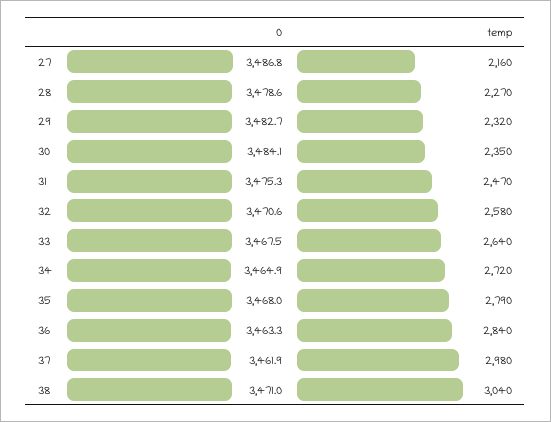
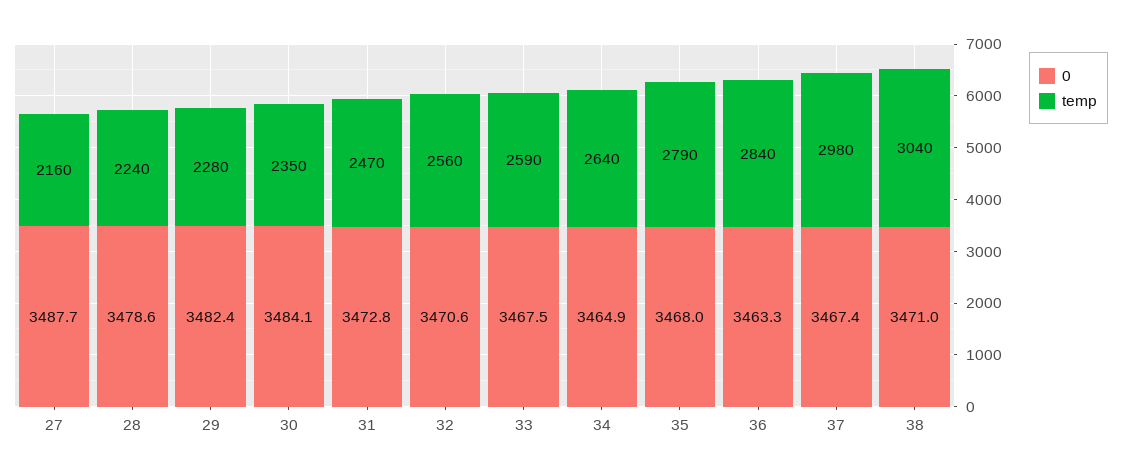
0, 27: 3486.8 -> 3487.7
temp, 28: 2270 -> 2240
0, 29: 3482.7 -> 3482.4
temp, 29: 2320 -> 2280
0, 31: 3475.3 -> 3472.8
temp, 32: 2580 -> 2560
temp, 33: 2640 -> 2590
temp, 34: 2720 -> 2640
0, 37: 3461.9 -> 3467.4

